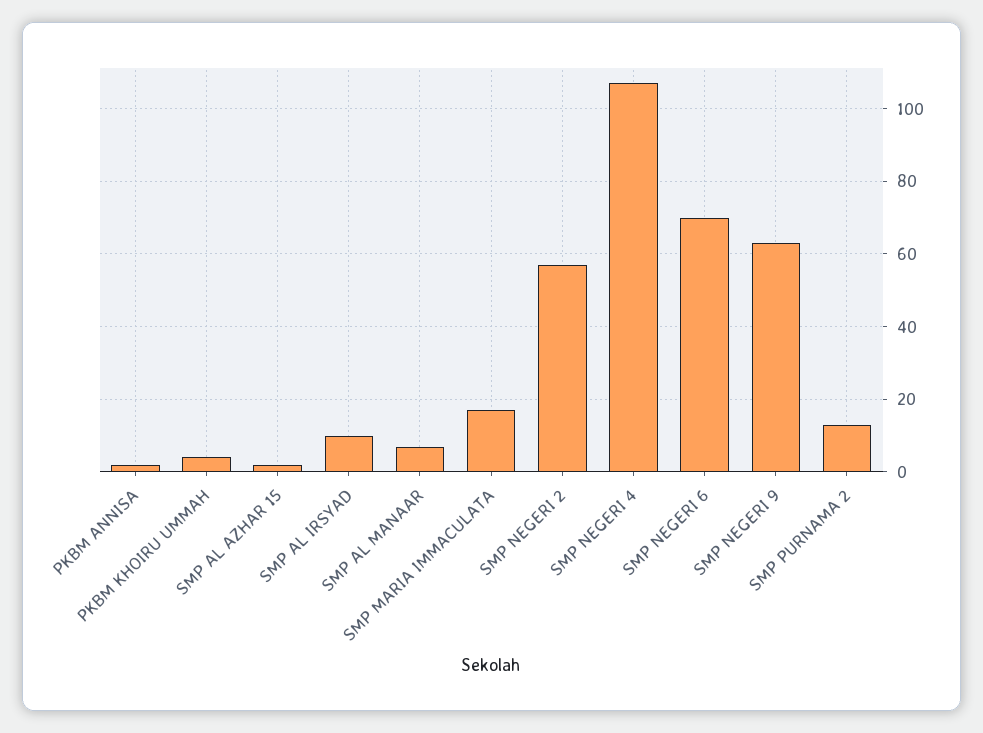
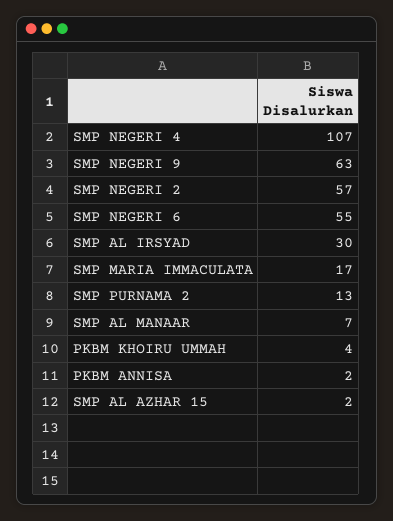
SMP AL IRSYAD: 10 -> 30
SMP NEGERI 6: 70 -> 55

